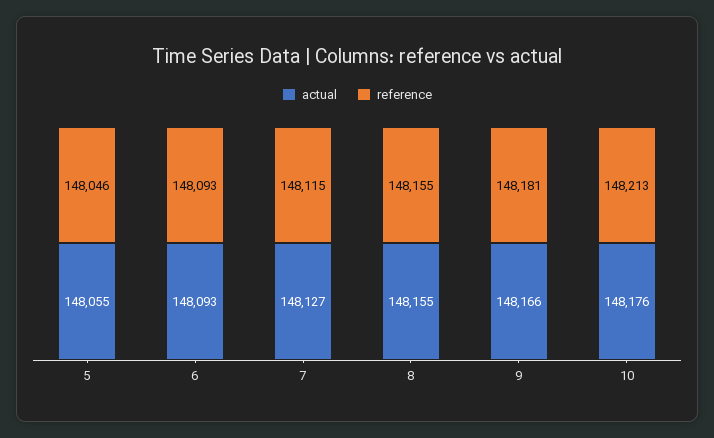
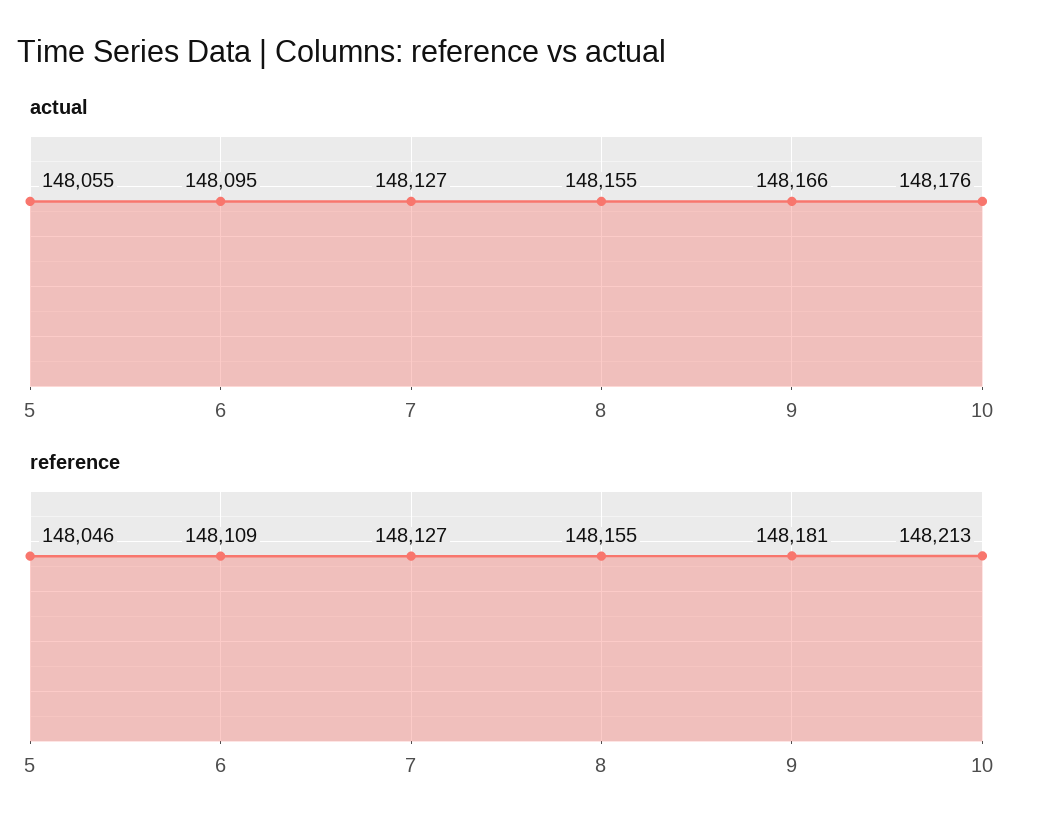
actual, 6: 148093 -> 148095
reference, 6: 148093 -> 148109
reference, 7: 148115 -> 148127

